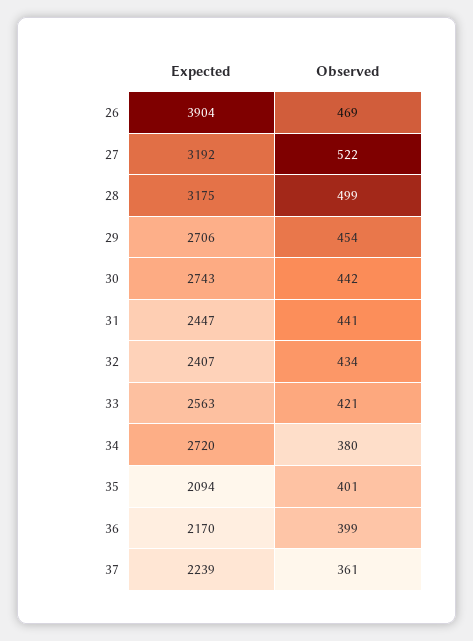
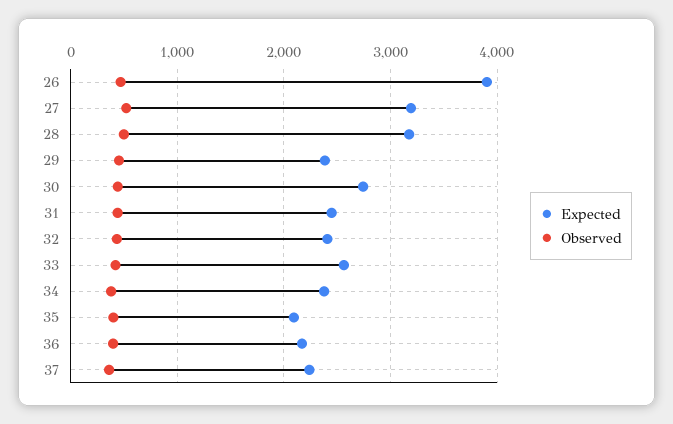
Expected, 29: 2706 -> 2400
Expected, 34: 2720 -> 2400

